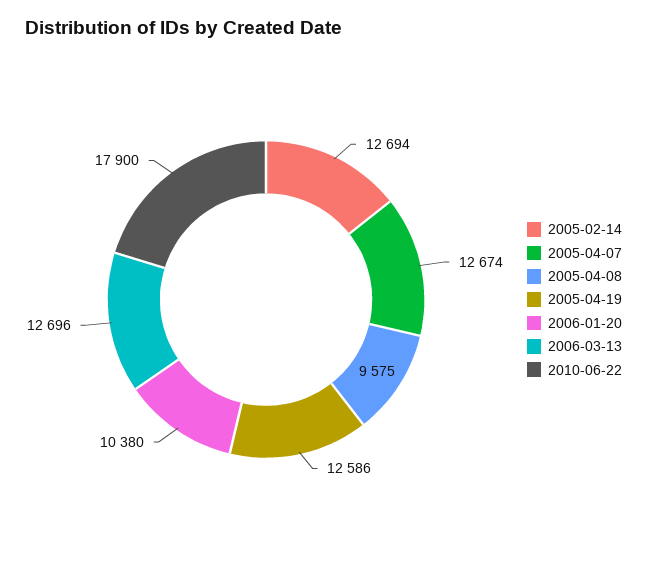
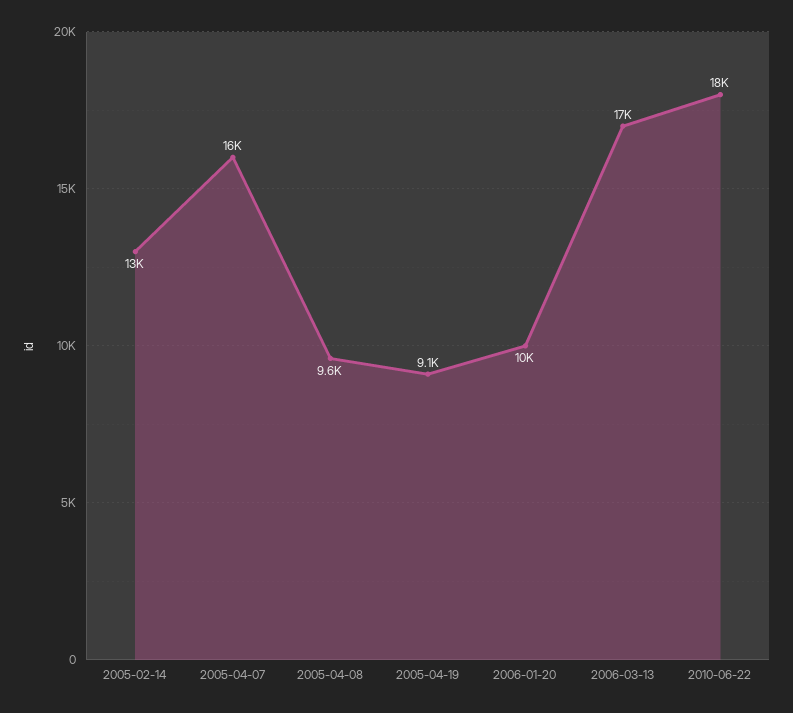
2005-04-07: 12674 -> 16000
2005-04-19: 12586 -> 9100
2006-03-13: 12696 -> 17000

